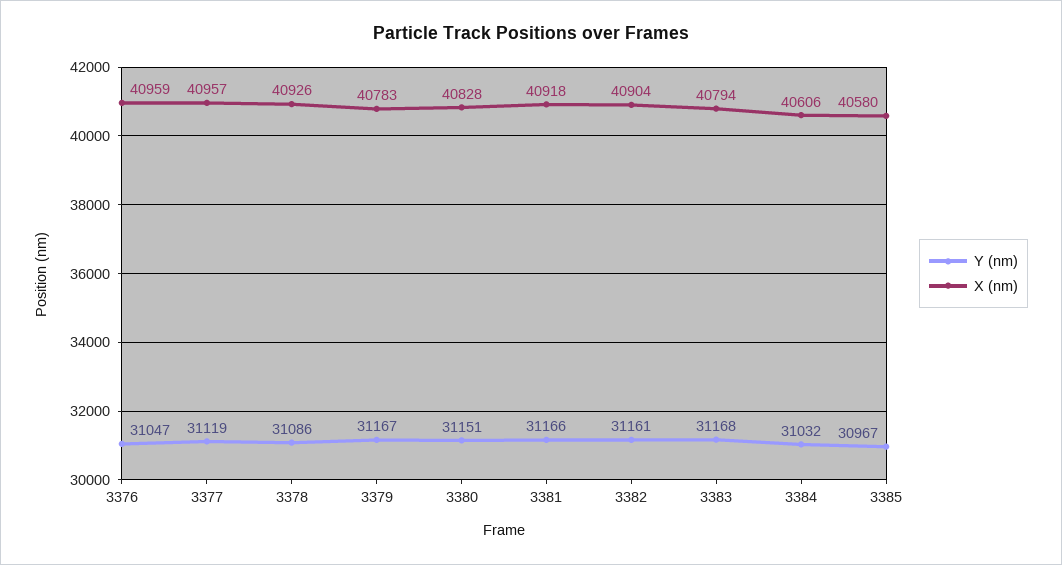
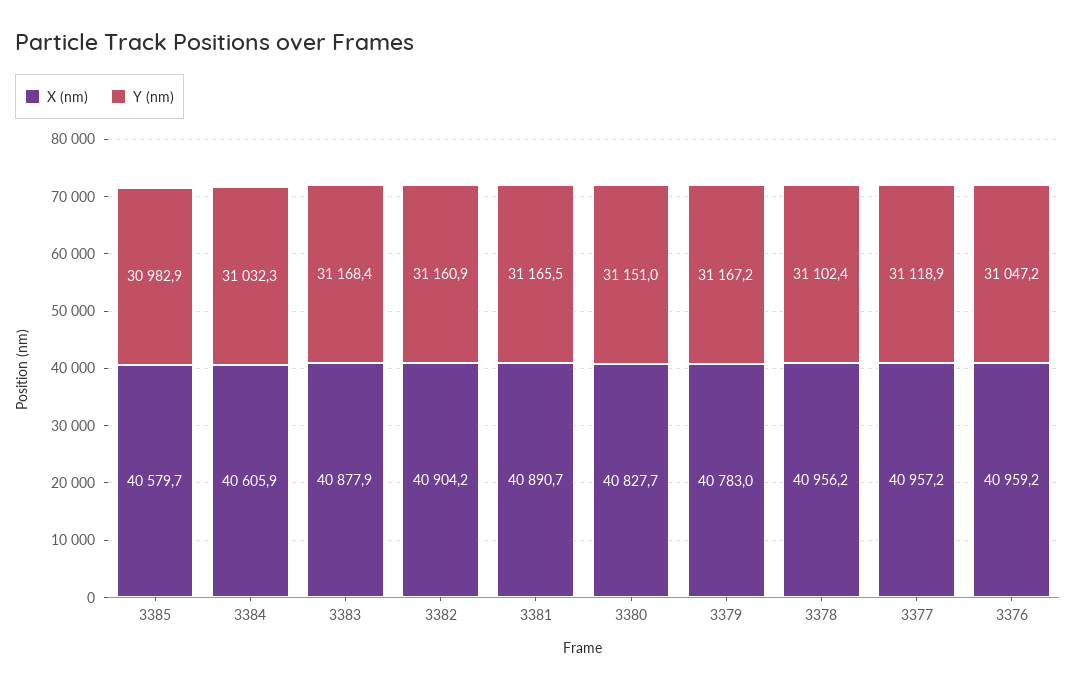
Y (nm), 3378: 31086 -> 31102.4
X (nm), 3378: 40926 -> 40956.2
X (nm), 3381: 40918 -> 40890.7
X (nm), 3383: 40794 -> 40877.9
Y (nm), 3385: 30967 -> 30982.9

